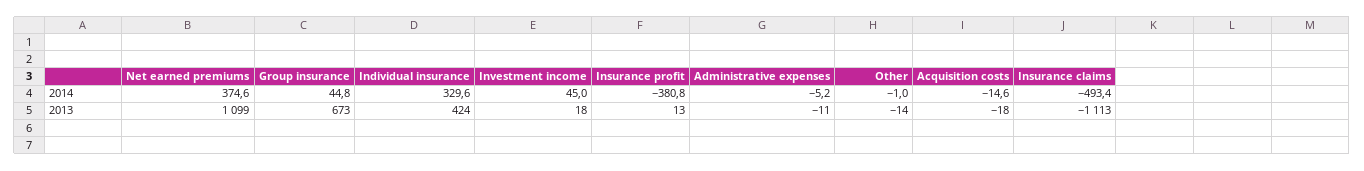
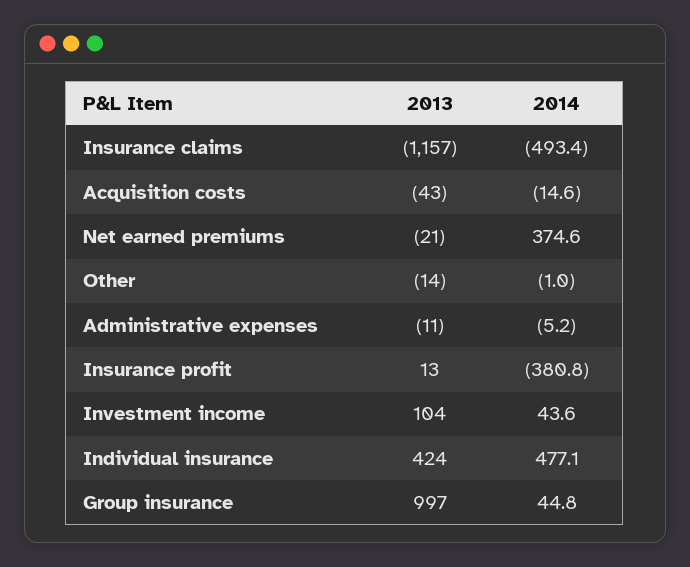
Individual insurance, 2014: 329.6 -> 477.1
Investment income, 2014: 45 -> 43.6
Net earned premiums, 2013: 1099 -> -21
Group insurance, 2013: 673 -> 997
Investment income, 2013: 18 -> 104
Acquisition costs, 2013: -18 -> -43
Insurance claims, 2013: -1113 -> -1157

